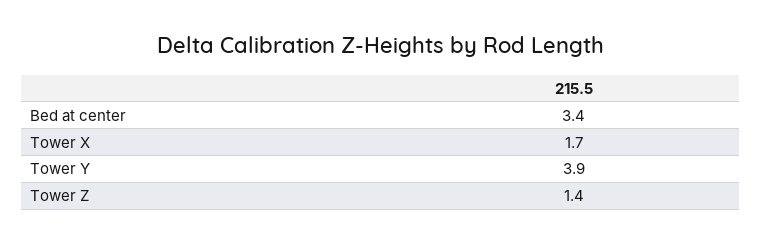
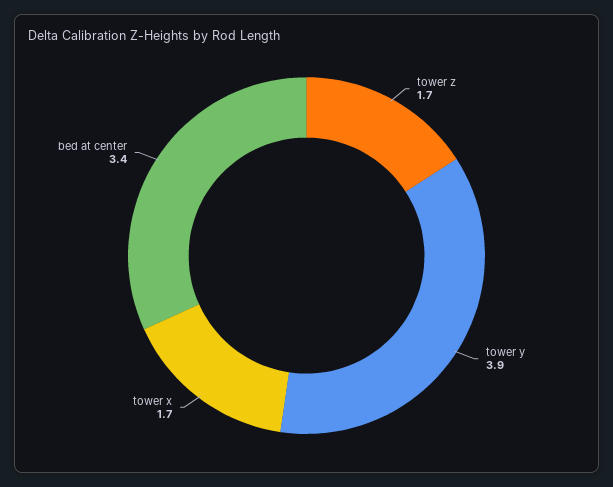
Tower Z: 1.4 -> 1.7

